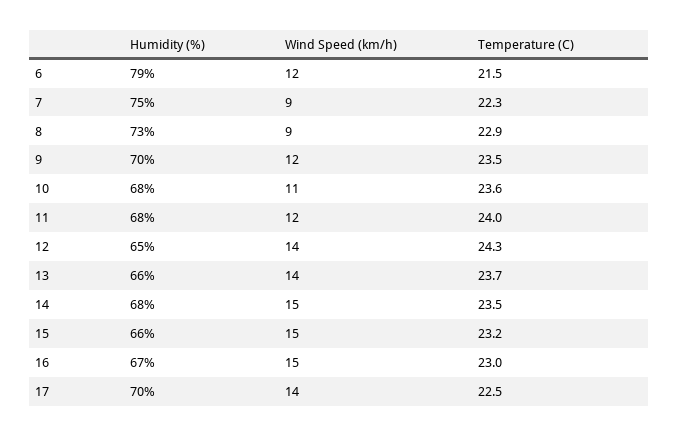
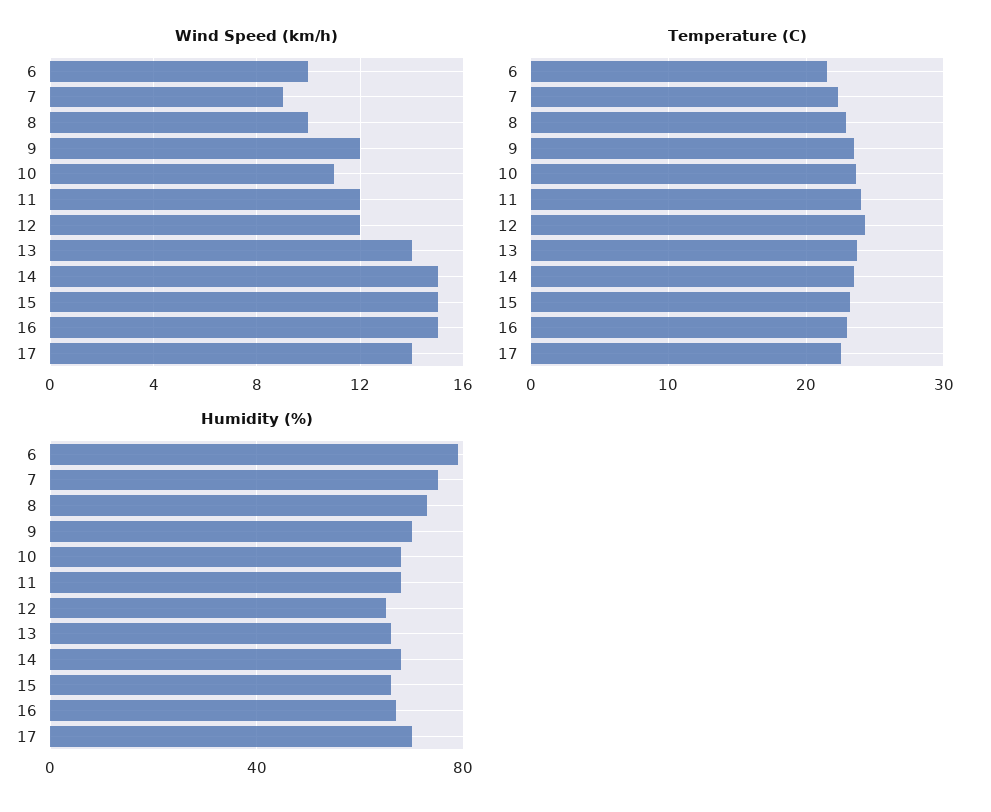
Wind Speed (km/h), 6: 12 -> 10
Wind Speed (km/h), 8: 9 -> 10
Wind Speed (km/h), 12: 14 -> 12

